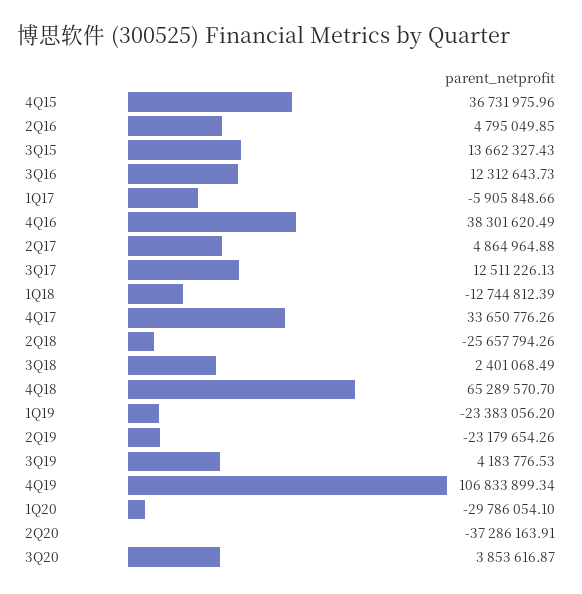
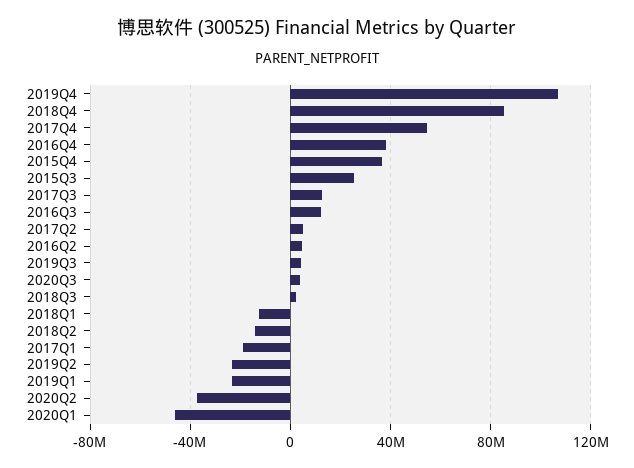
3Q15: 13662327.43 -> 25000000
1Q17: -5905848.66 -> -20000000
4Q17: 33650776.26 -> 55000000
2Q18: -25657794.26 -> -15000000
4Q18: 65289570.7 -> 85000000
1Q20: -29786054.1 -> -45000000

